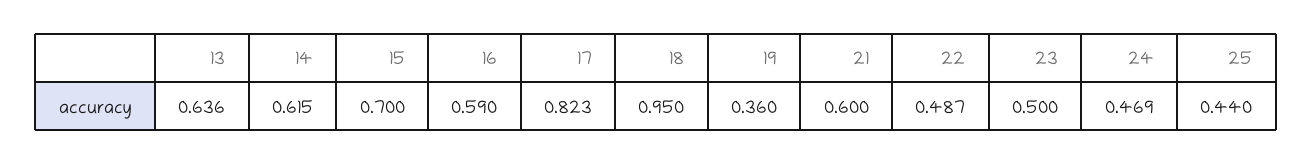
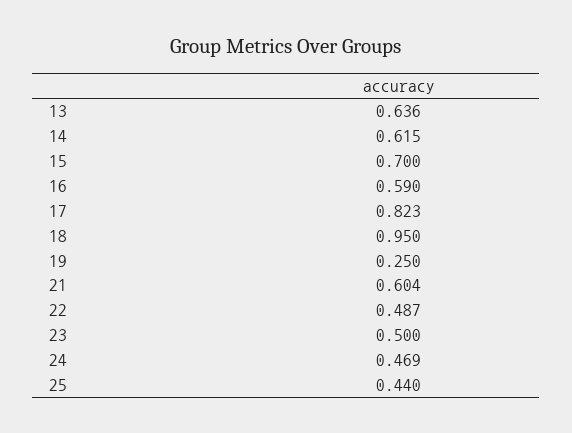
19: 0.36 -> 0.25
21: 0.6 -> 0.604

